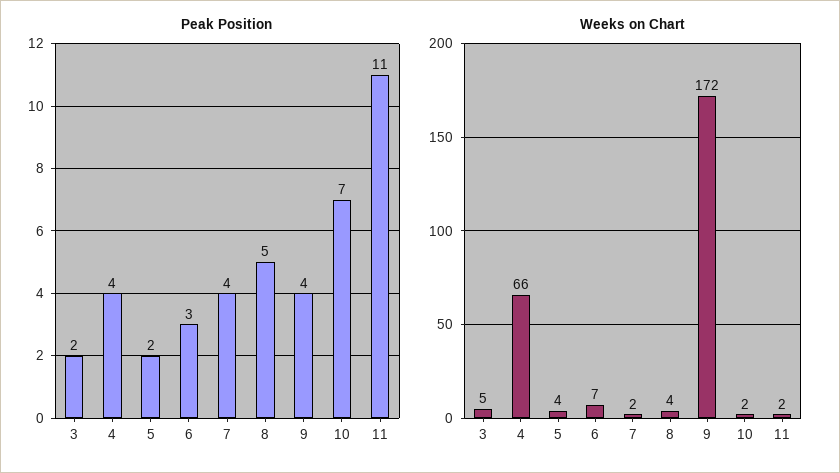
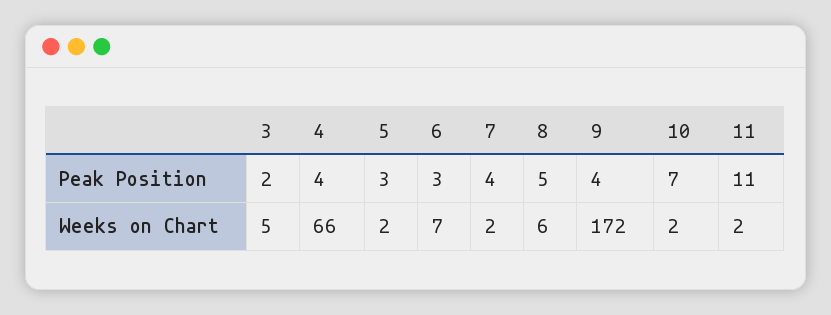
Peak Position, 5: 2 -> 3
Weeks on Chart, 5: 4 -> 2
Weeks on Chart, 8: 4 -> 6

